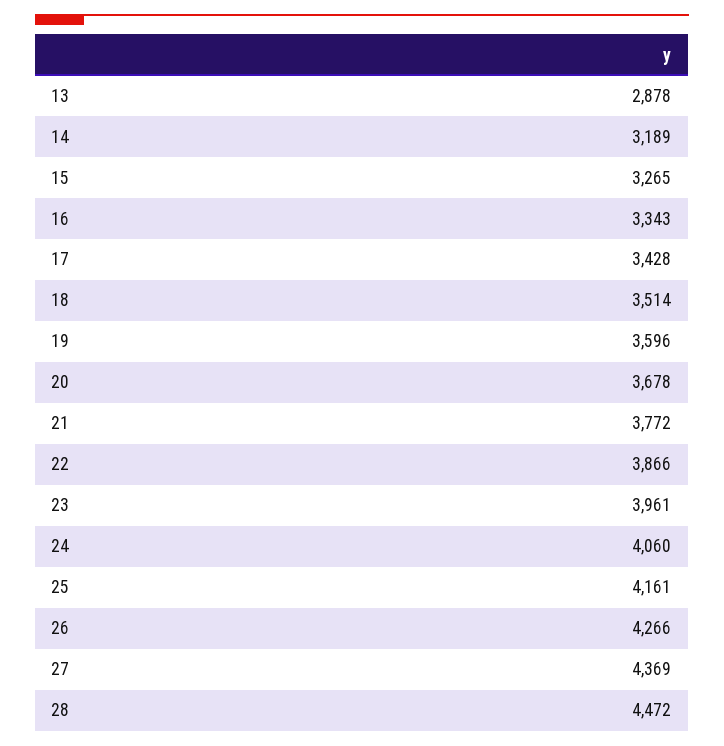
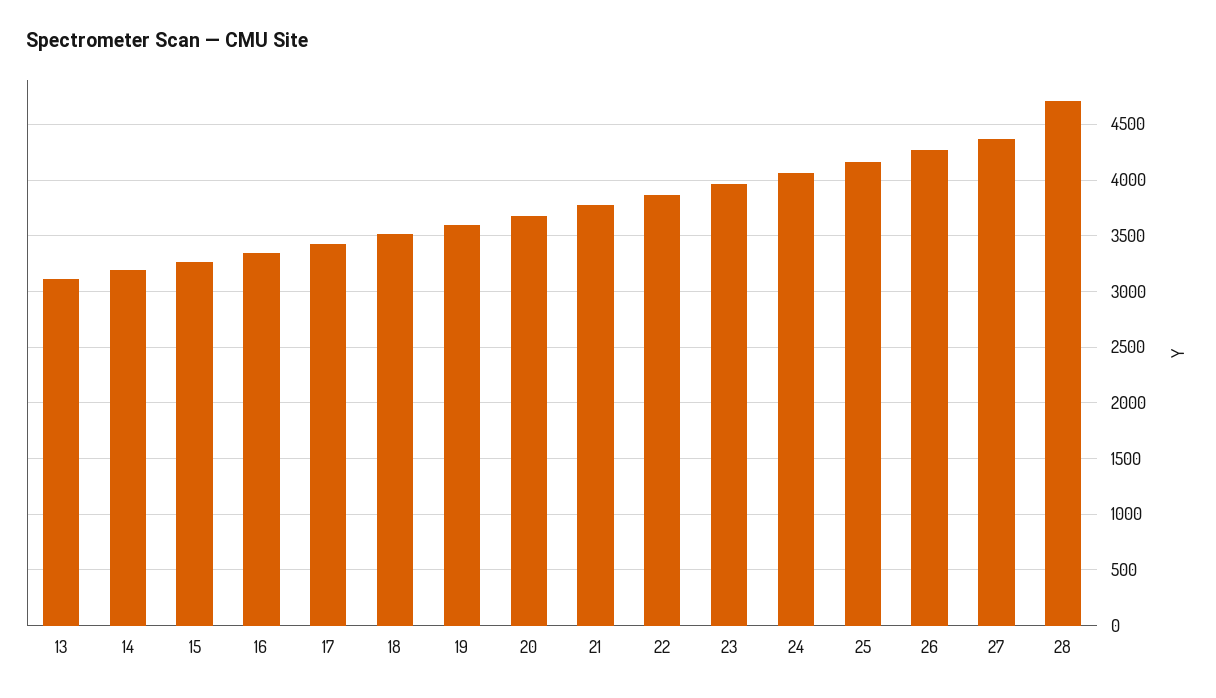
13: 2878 -> 3100
28: 4472 -> 4700

